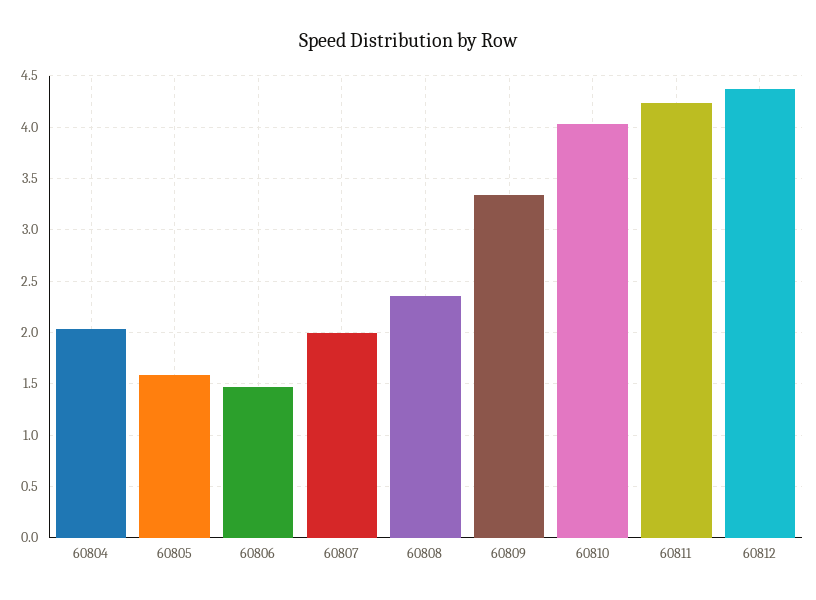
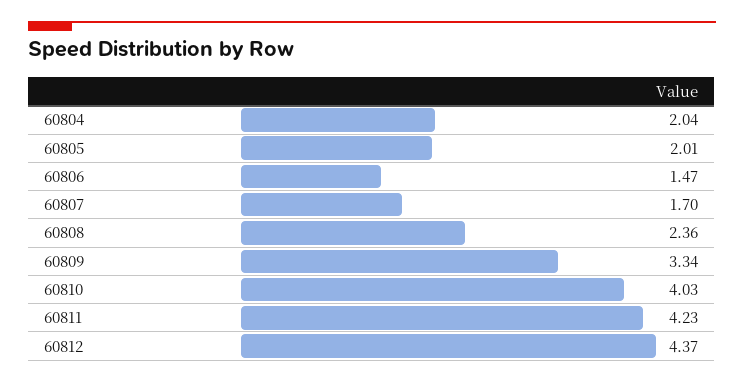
60805: 1.6 -> 2.01
60807: 2 -> 1.7

